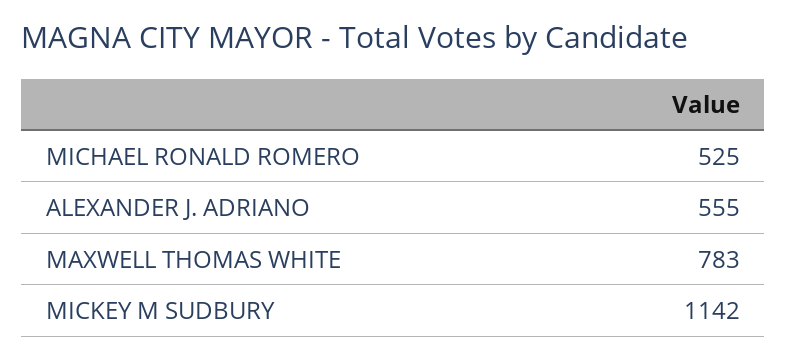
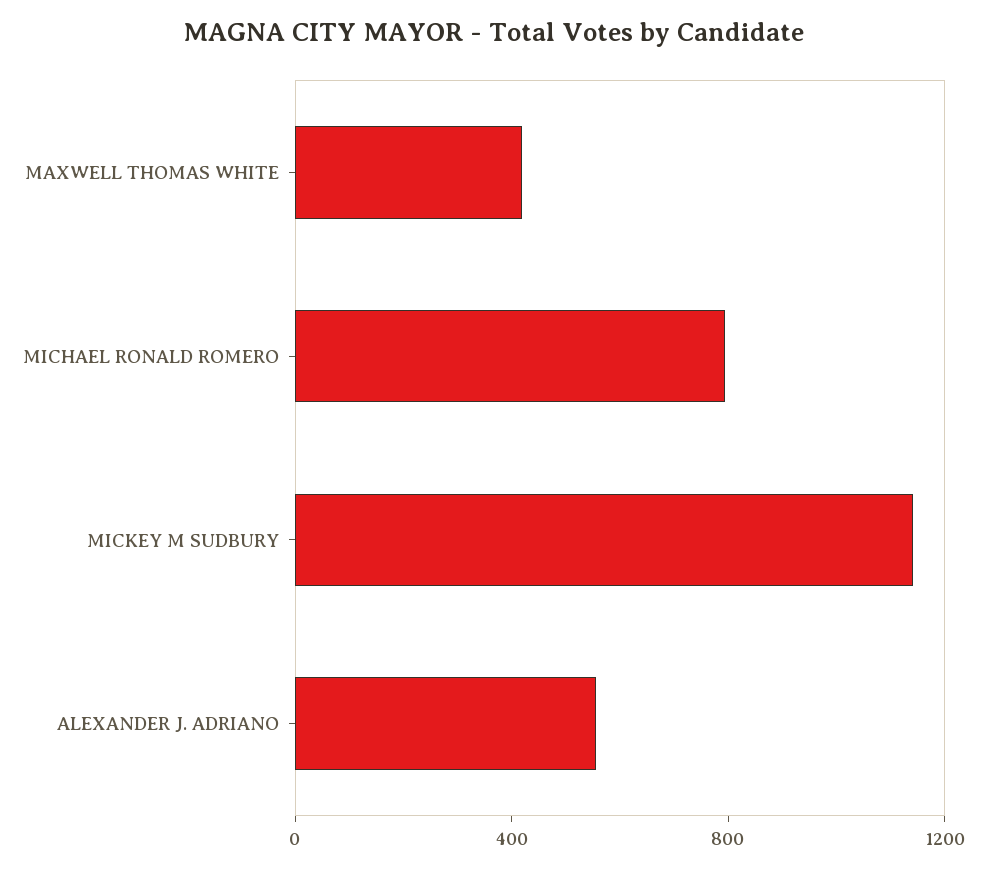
MICHAEL RONALD ROMERO: 525 -> 800
MAXWELL THOMAS WHITE: 783 -> 400

